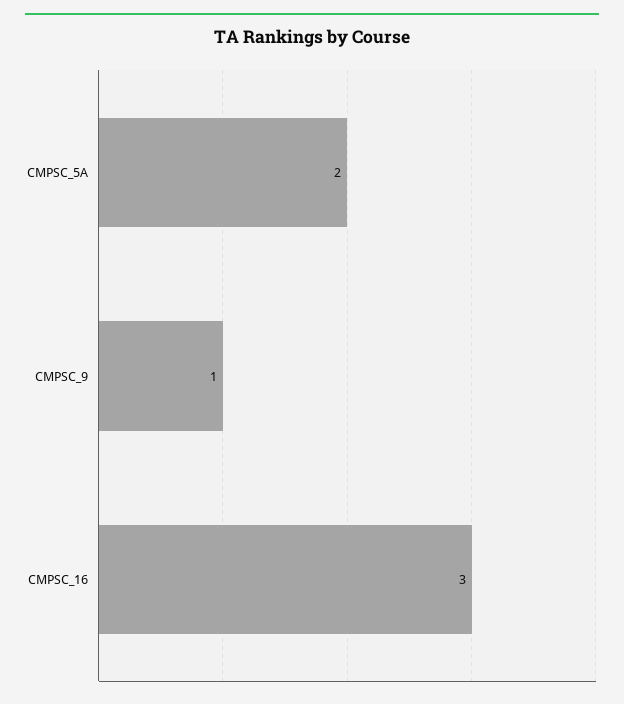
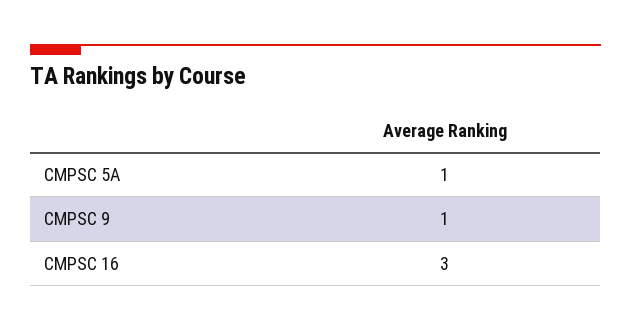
CMPSC_5A: 2 -> 1

